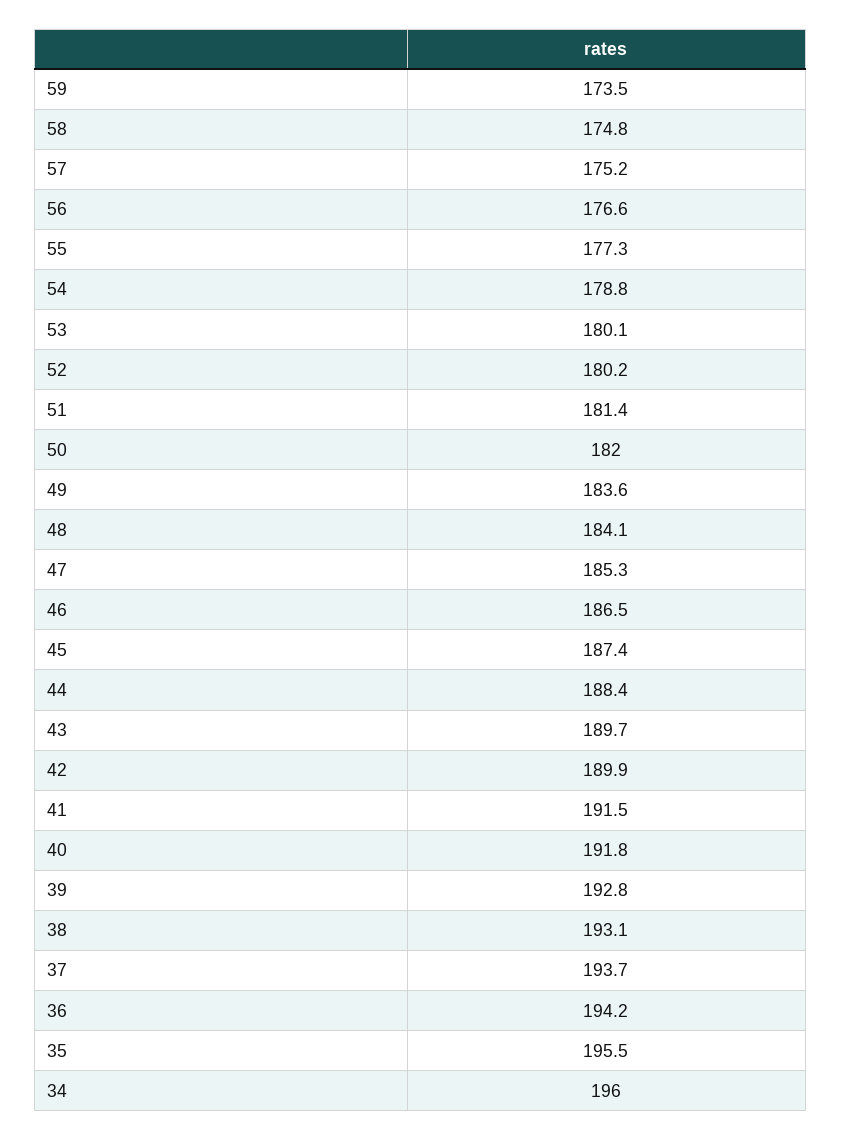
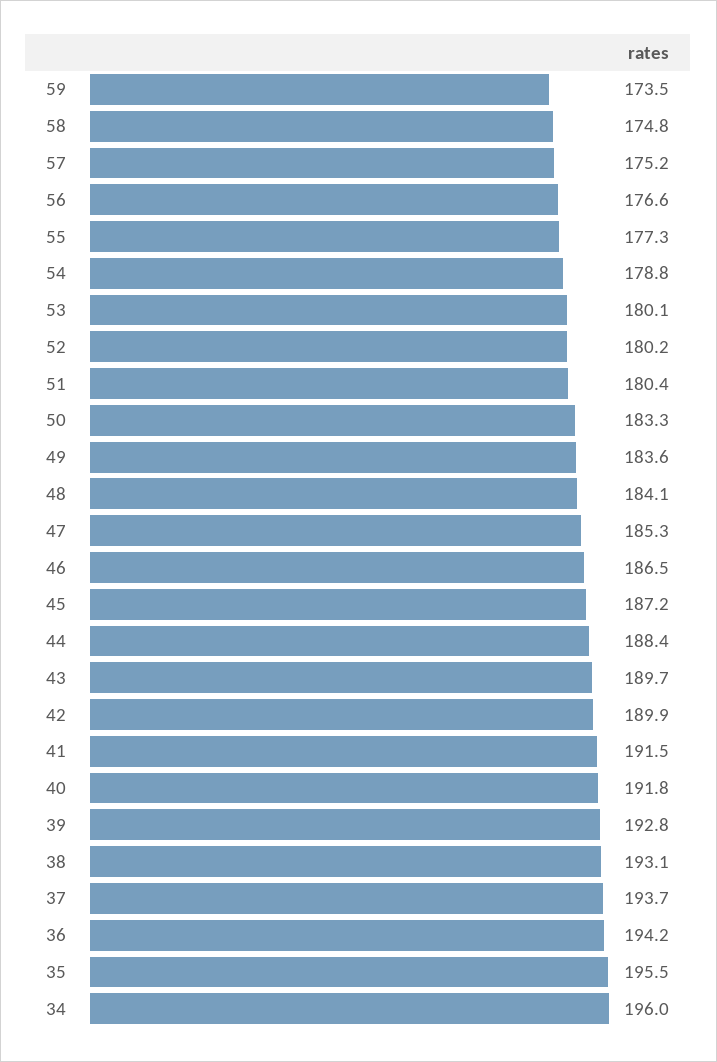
51: 181.4 -> 180.4
50: 182 -> 183.3
45: 187.4 -> 187.2

